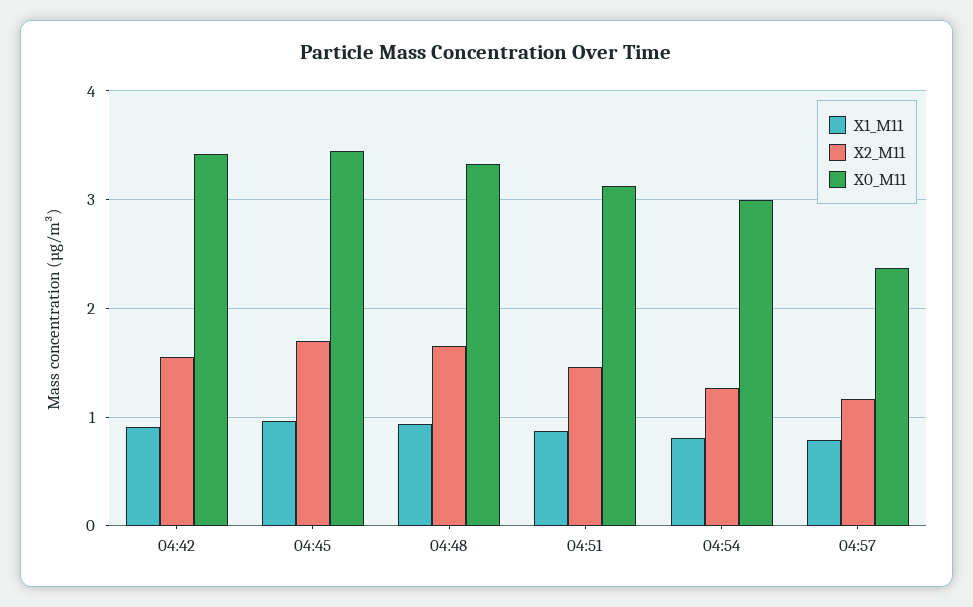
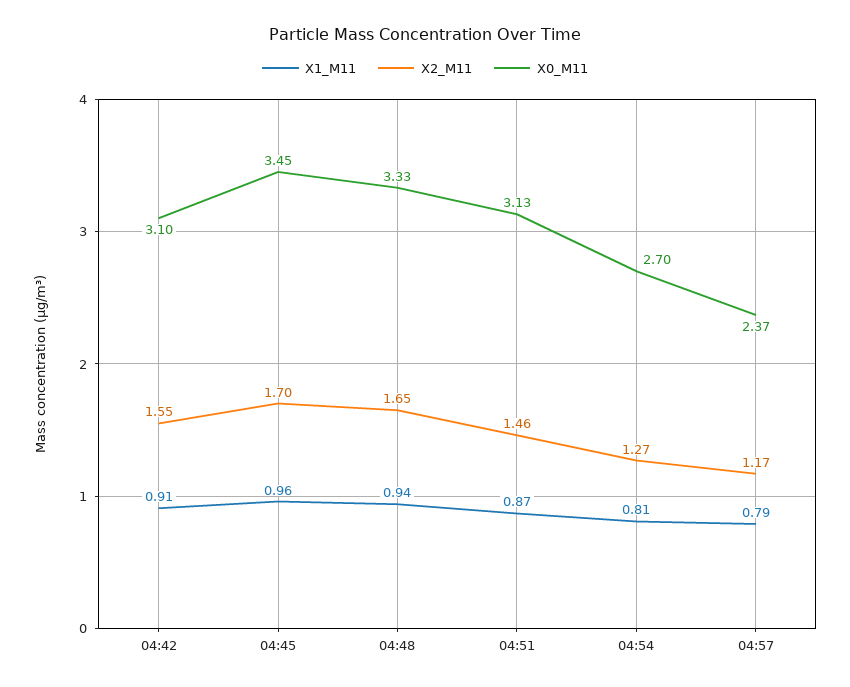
X0_M11, 04:42: 3.4 -> 3.1
X0_M11, 04:54: 3 -> 2.7

